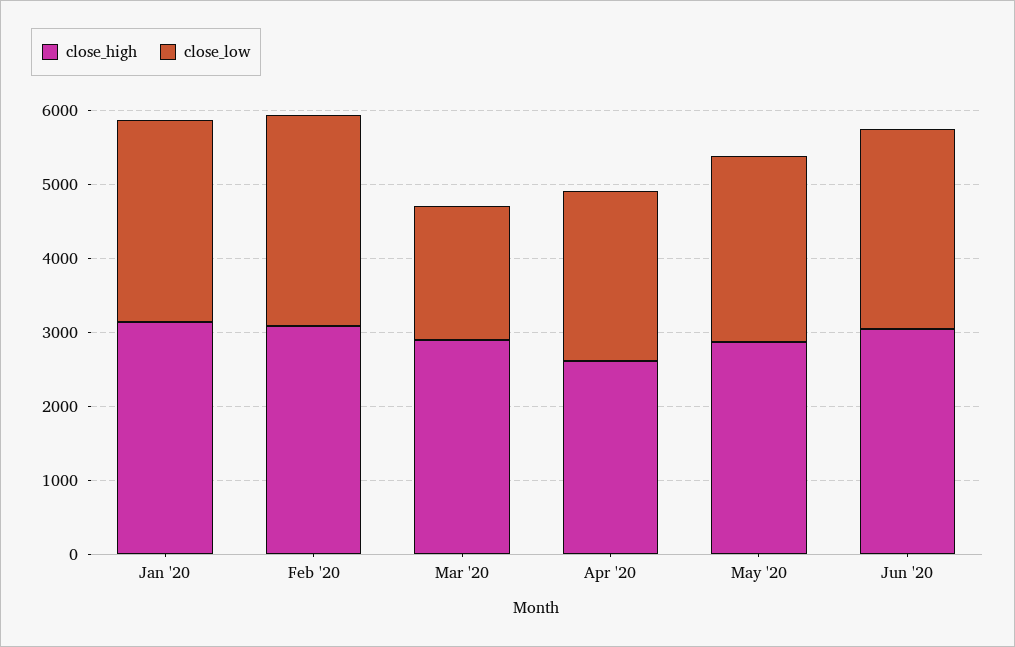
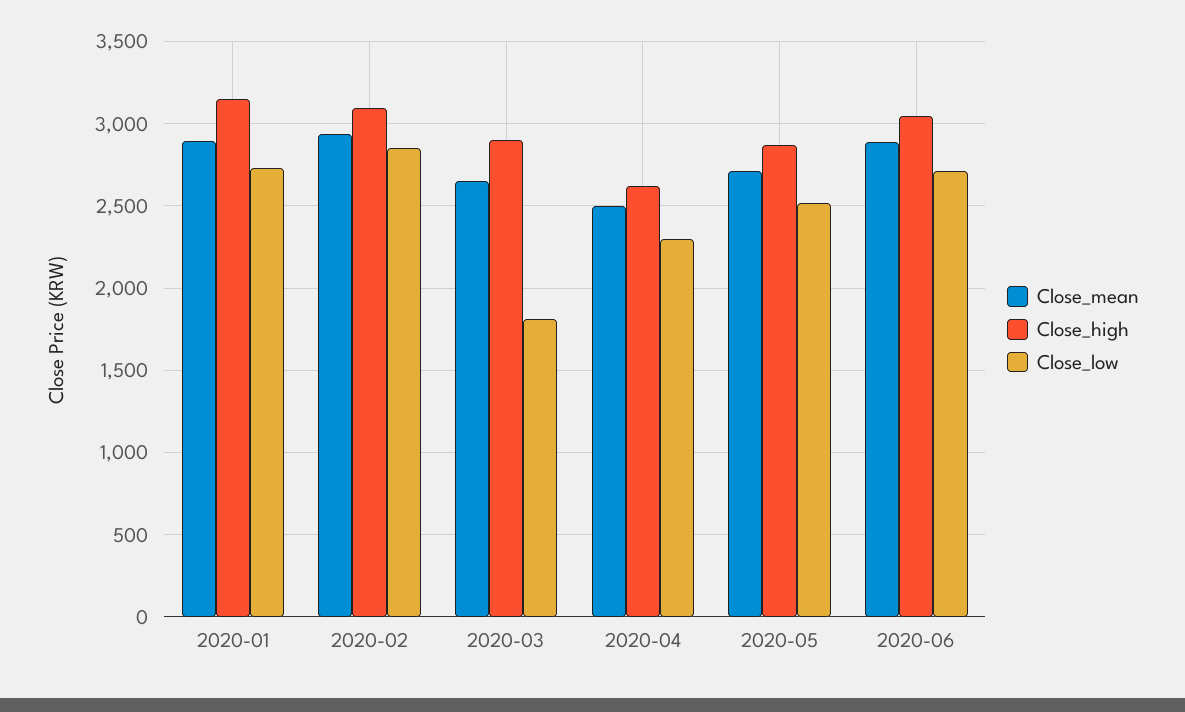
Close_mean, Jan '20: none -> 2900
Close_mean, Feb '20: none -> 2950
Close_mean, Mar '20: none -> 2650
Close_mean, Apr '20: none -> 2500
Close_mean, May '20: none -> 2700
Close_mean, Jun '20: none -> 2900

